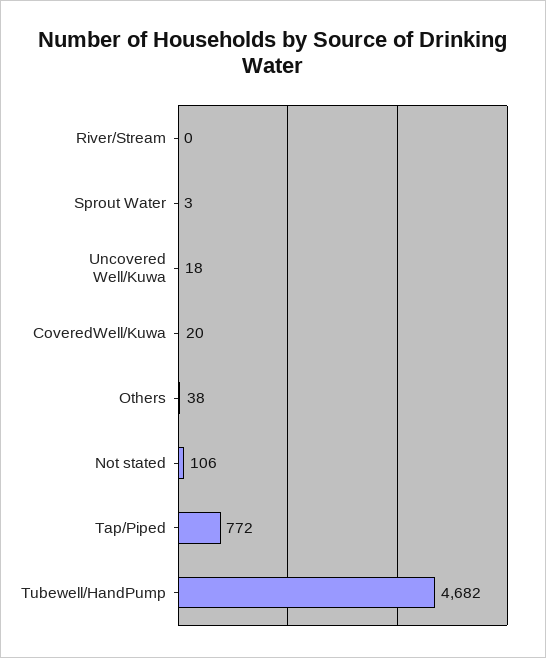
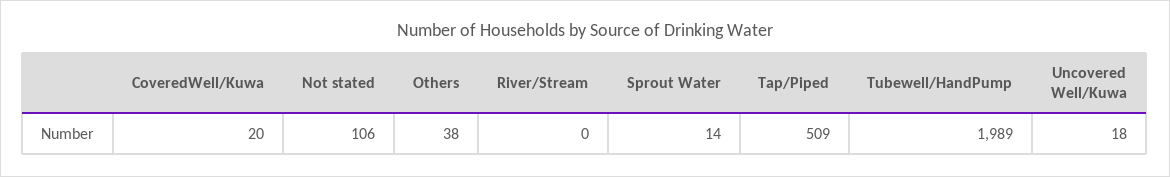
Sprout Water: 3 -> 14
Tap/Piped: 772 -> 509
Tubewell/HandPump: 4682 -> 1989

